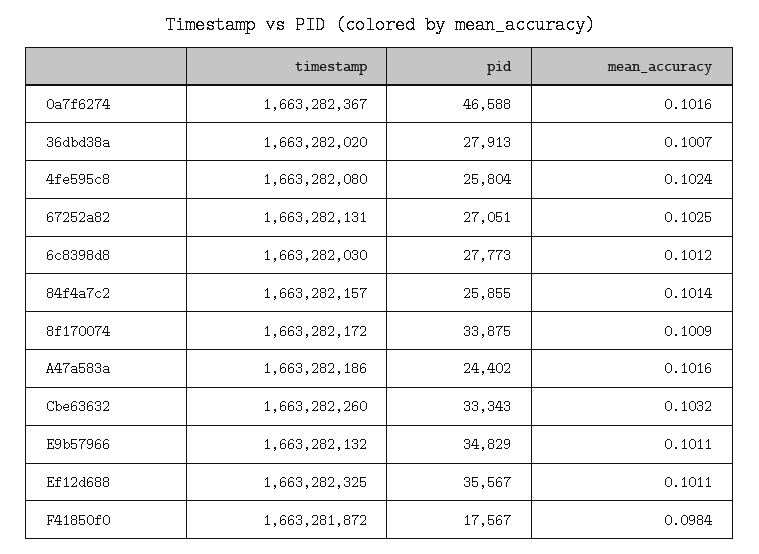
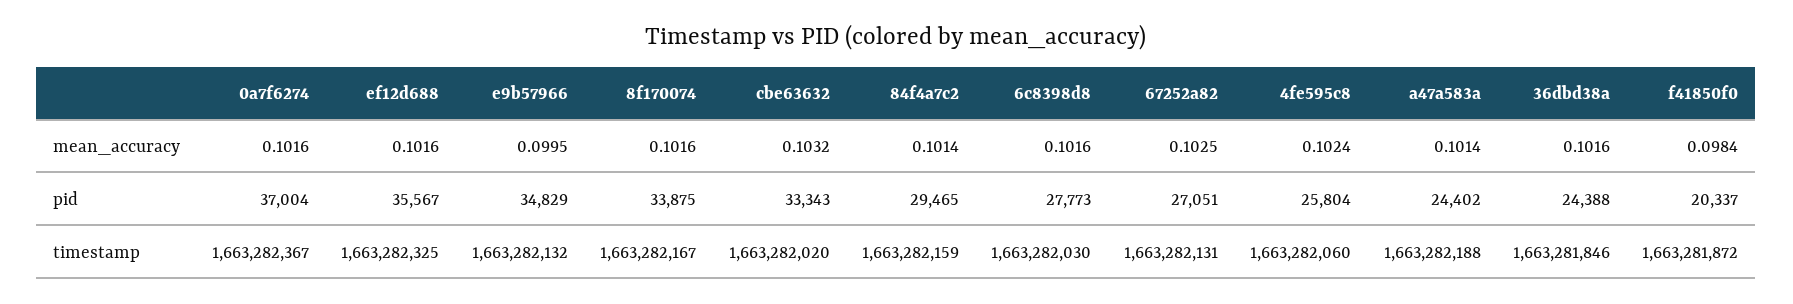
pid, 0a7f6274: 46588 -> 37004
timestamp, 36dbd38a: 1663282020 -> 1663281846
pid, 36dbd38a: 27913 -> 24388
mean_accuracy, 36dbd38a: 0.1007 -> 0.1016
timestamp, 4fe595c8: 1663282080 -> 1663282060
mean_accuracy, 6c8398d8: 0.1012 -> 0.1016
timestamp, 84f4a7c2: 1663282157 -> 1663282159
pid, 84f4a7c2: 25855 -> 29465
timestamp, 8f170074: 1663282172 -> 1663282167
mean_accuracy, 8f170074: 0.1009 -> 0.1016
timestamp, A47a583a: 1663282186 -> 1663282188
mean_accuracy, A47a583a: 0.1016 -> 0.1014
timestamp, Cbe63632: 1663282260 -> 1663282020
mean_accuracy, E9b57966: 0.1011 -> 0.0995
mean_accuracy, Ef12d688: 0.1011 -> 0.1016
pid, F41850f0: 17567 -> 20337

